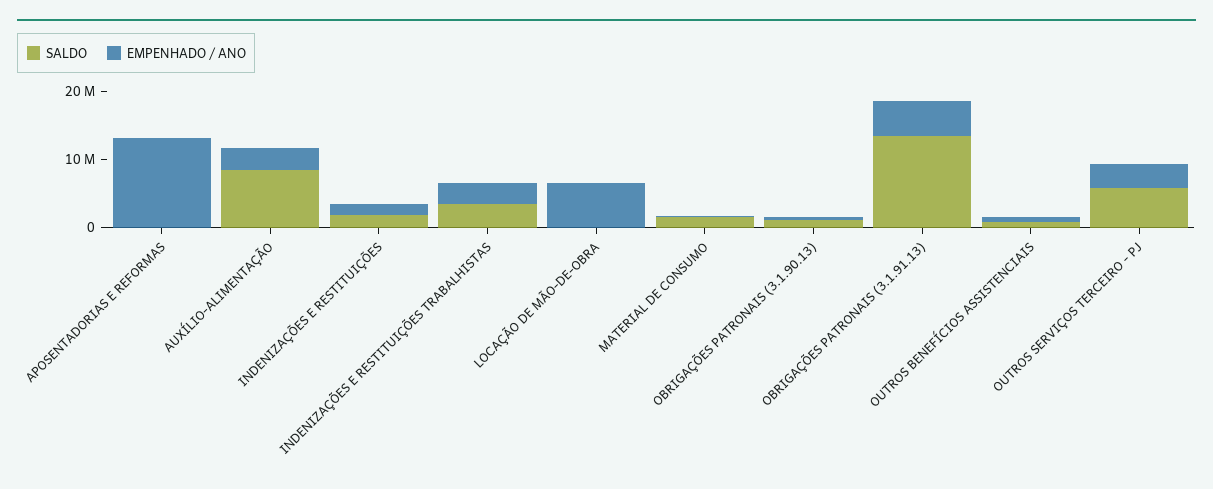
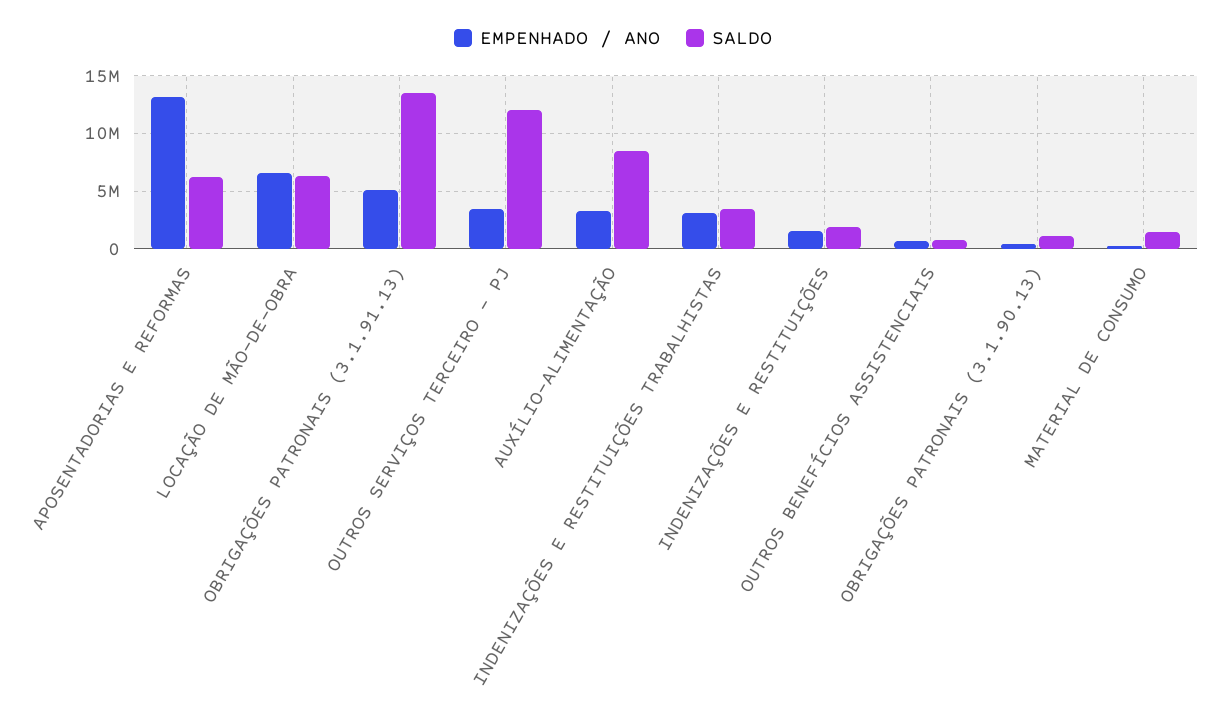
SALDO, APOSENTADORIAS E REFORMAS: 0 -> 6000000
SALDO, LOCAÇÃO DE MÃO-DE-OBRA: 0 -> 6000000
SALDO, OUTROS SERVIÇOS TERCEIRO - PJ: 6000000 -> 12000000

